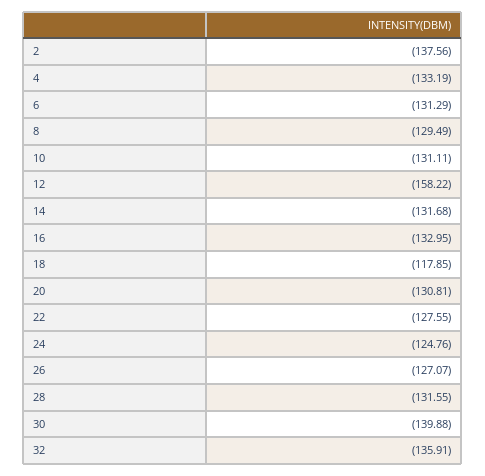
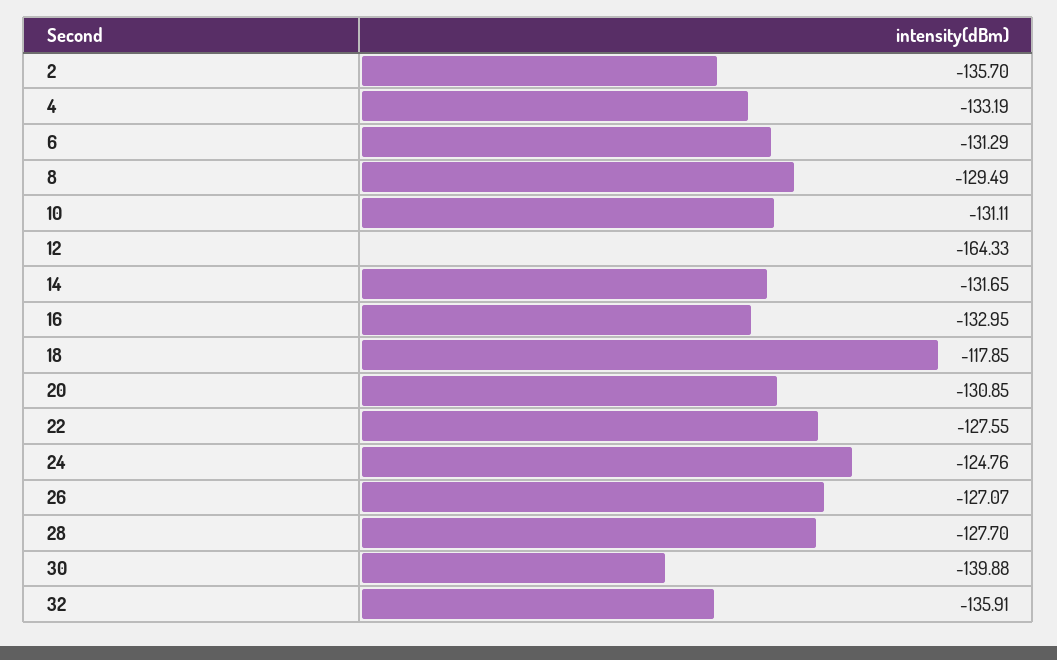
2: -137.56 -> -135.7
12: -158.22 -> -164.33
14: -131.68 -> -131.65
20: -130.81 -> -130.85
28: -131.55 -> -127.7

